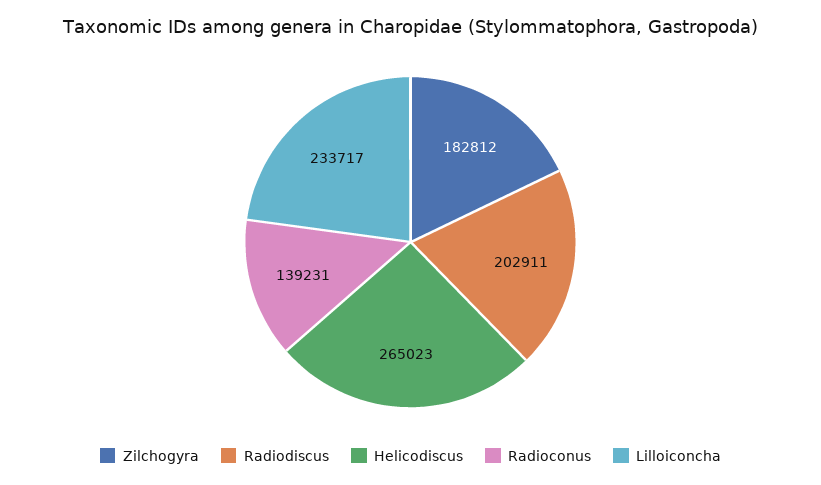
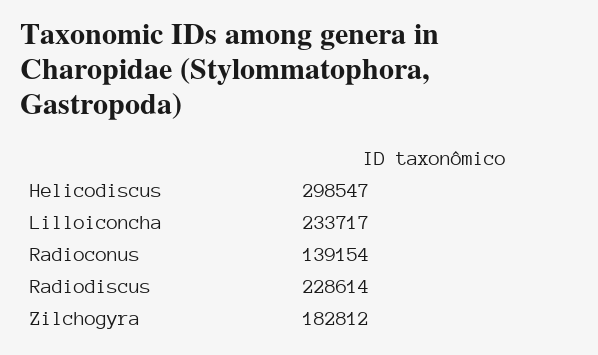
Radiodiscus: 202911 -> 228614
Helicodiscus: 265023 -> 298547
Radioconus: 139231 -> 139154

